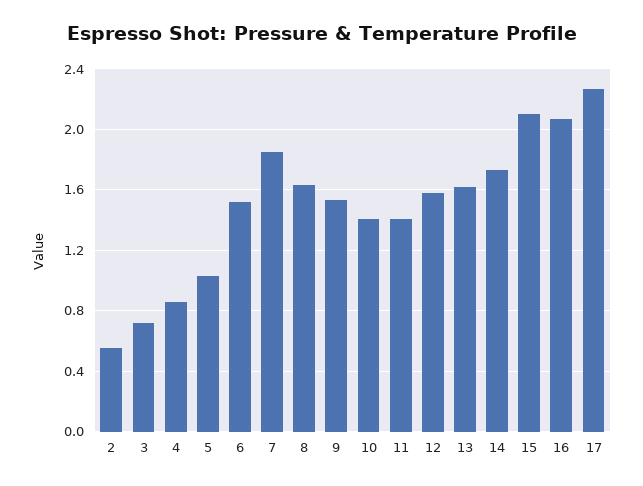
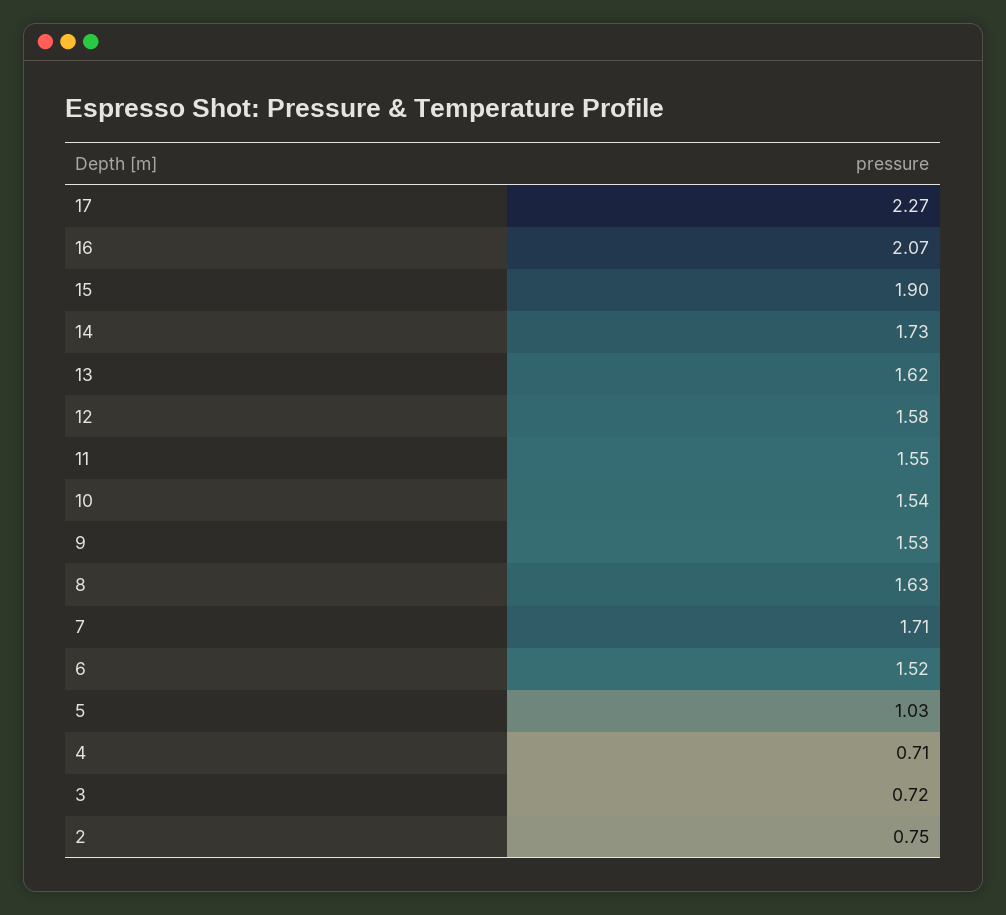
2: 0.55 -> 0.75
4: 0.85 -> 0.71
7: 1.85 -> 1.71
10: 1.4 -> 1.54
11: 1.4 -> 1.55
15: 2.1 -> 1.9

